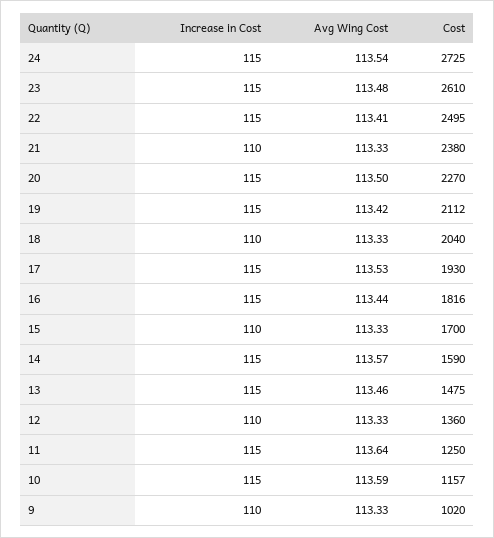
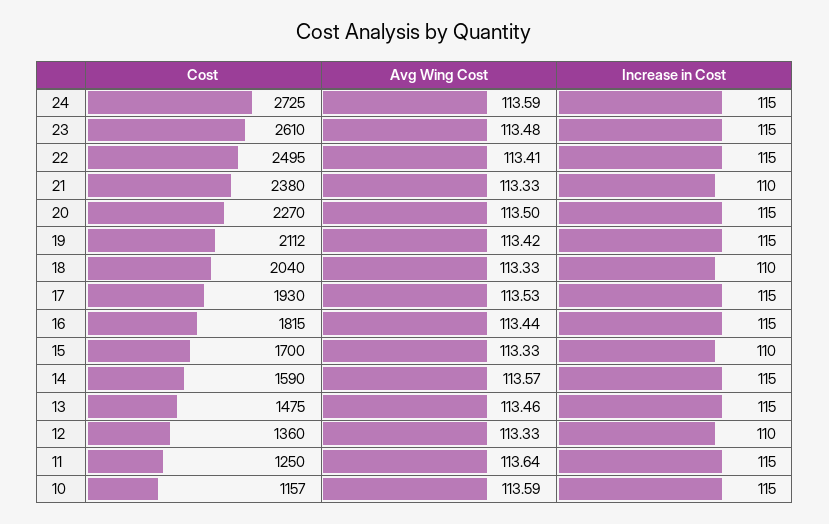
Avg Wing Cost, 24: 113.54 -> 113.59
Cost, 16: 1816 -> 1815
Increase in Cost, 9: 110 -> none
Avg Wing Cost, 9: 113.33 -> none
Cost, 9: 1020 -> none

